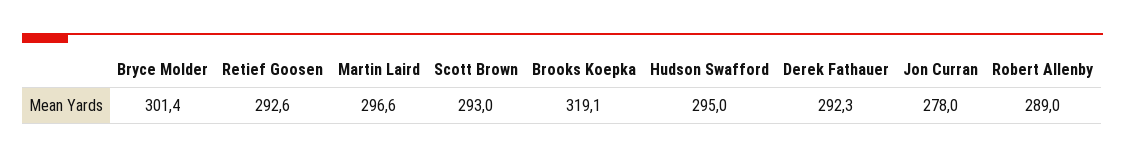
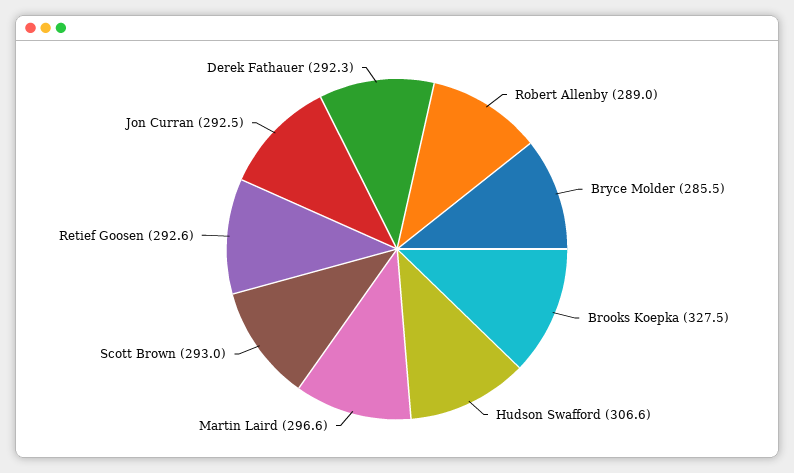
Bryce Molder: 301.4 -> 285.5
Brooks Koepka: 319.1 -> 327.5
Hudson Swafford: 295 -> 306.6
Jon Curran: 278 -> 292.5

